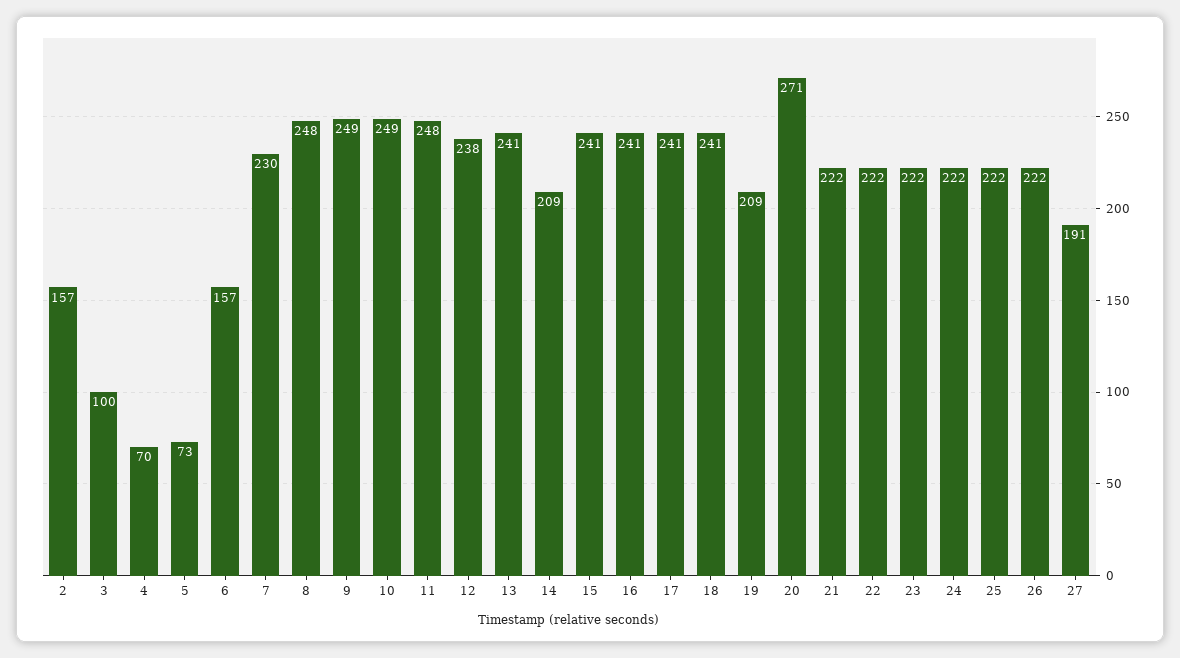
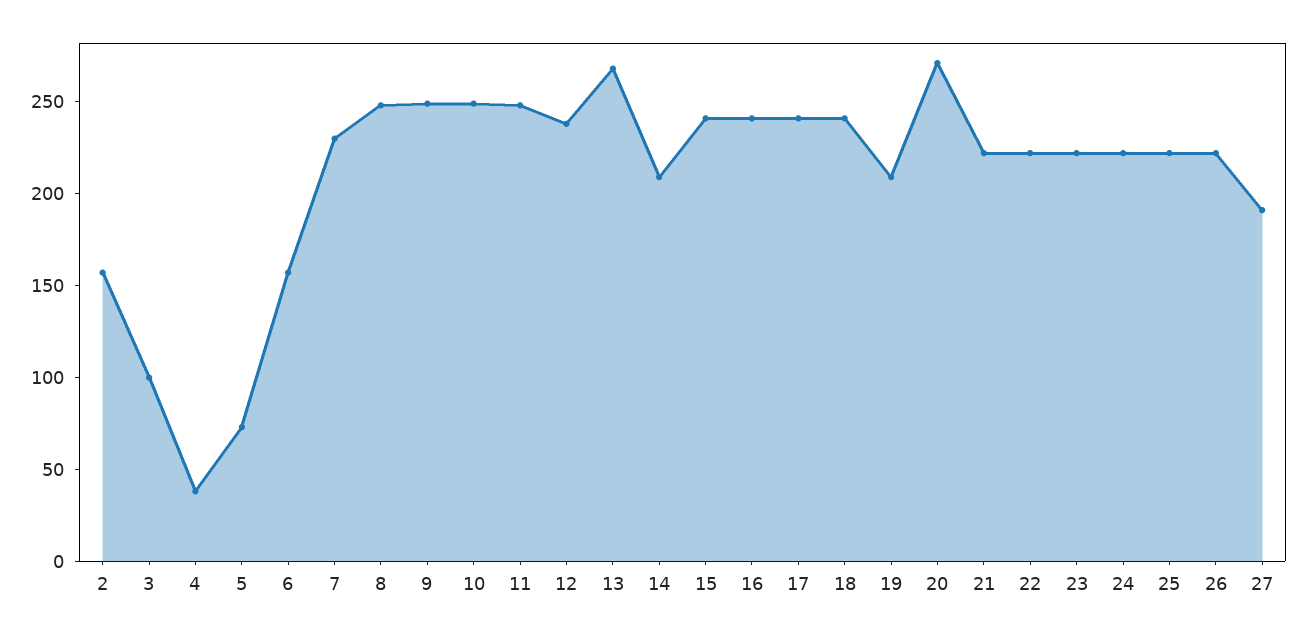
4: 70 -> 40
13: 241 -> 270

